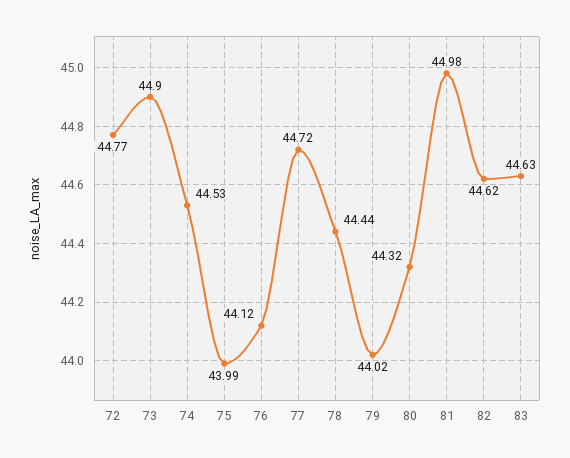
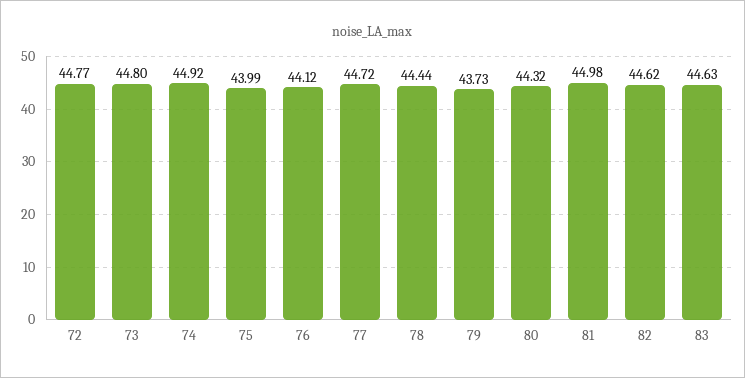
73: 44.9 -> 44.8
74: 44.53 -> 44.92
79: 44.02 -> 43.73

